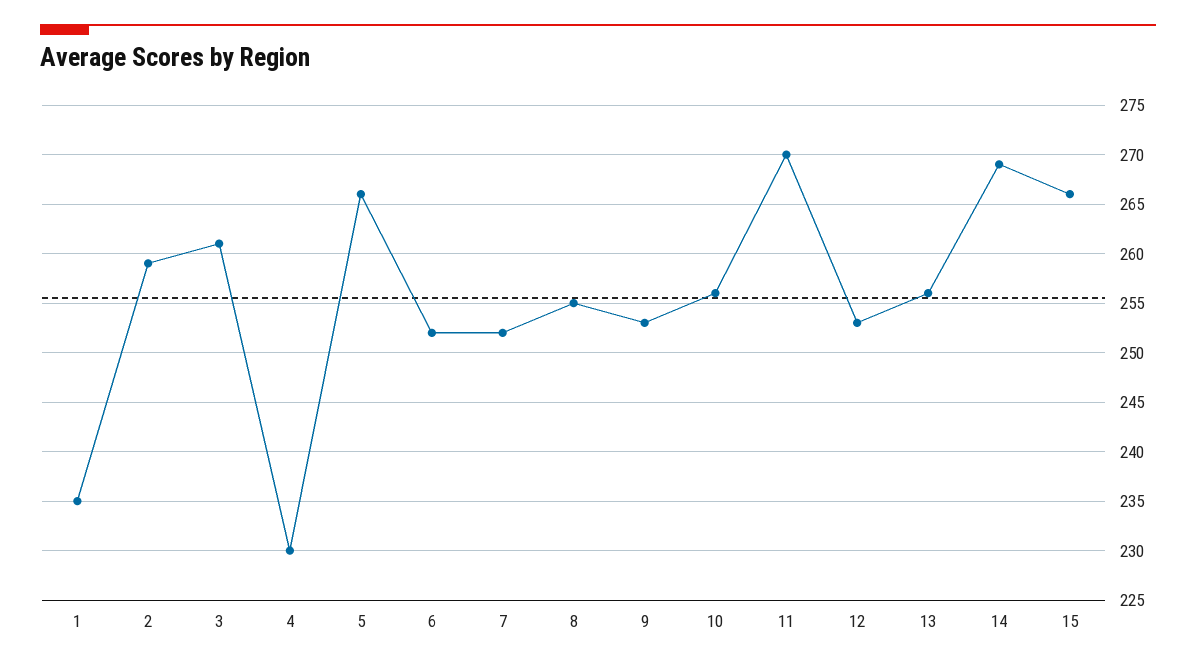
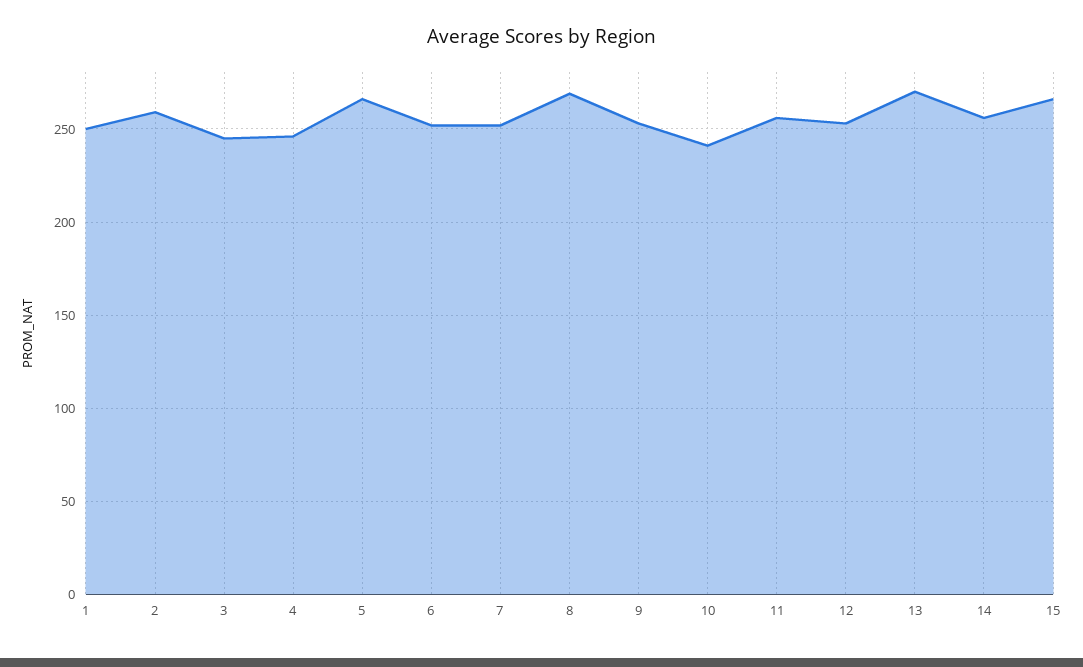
1: 235 -> 250
3: 261 -> 245
4: 230 -> 245
8: 255 -> 270
10: 256 -> 240
11: 270 -> 255
13: 256 -> 270
14: 269 -> 255

